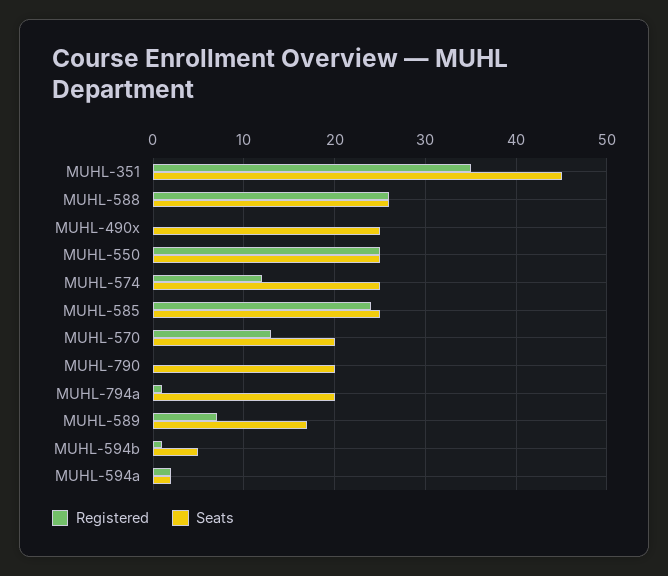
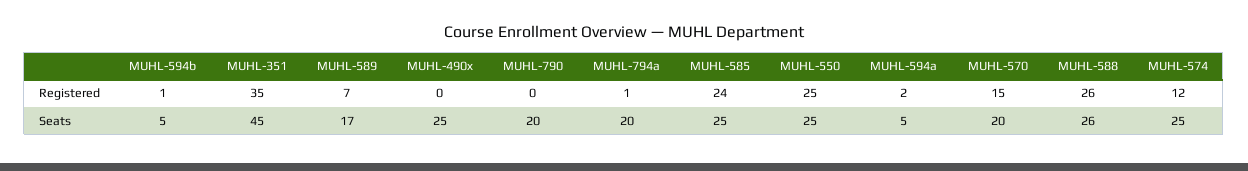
Registered, MUHL-570: 13 -> 15
Seats, MUHL-594a: 2 -> 5

